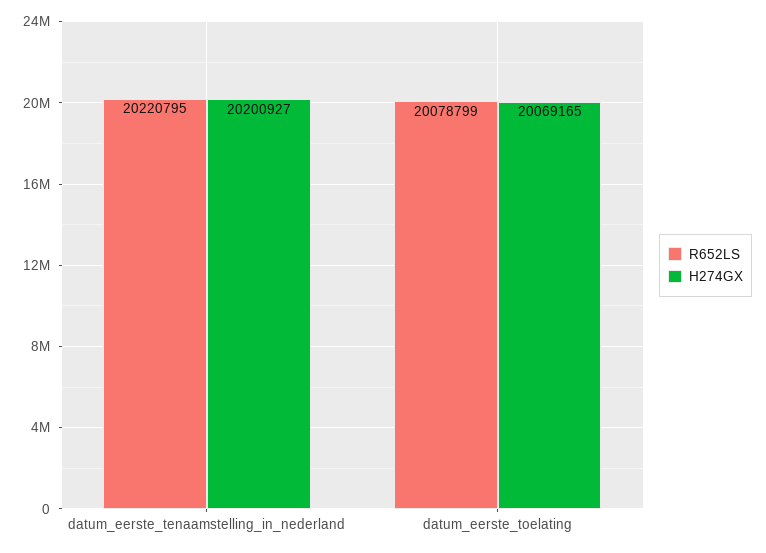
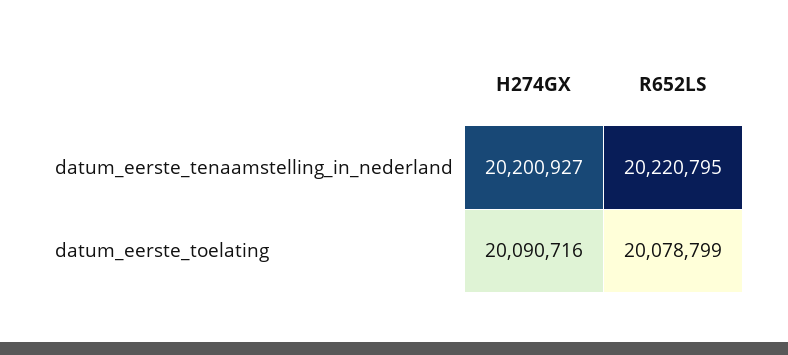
H274GX, datum_eerste_toelating: 20069165 -> 20090716

